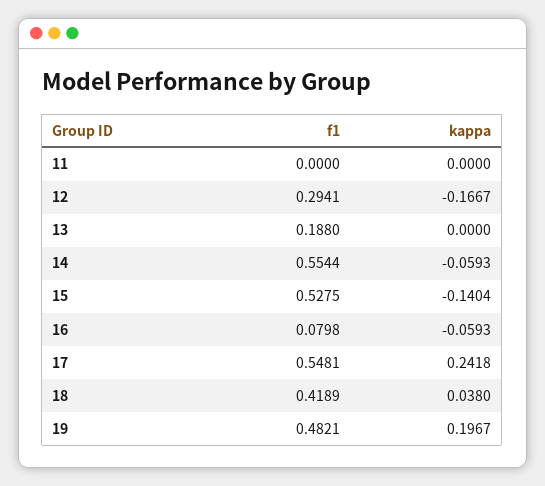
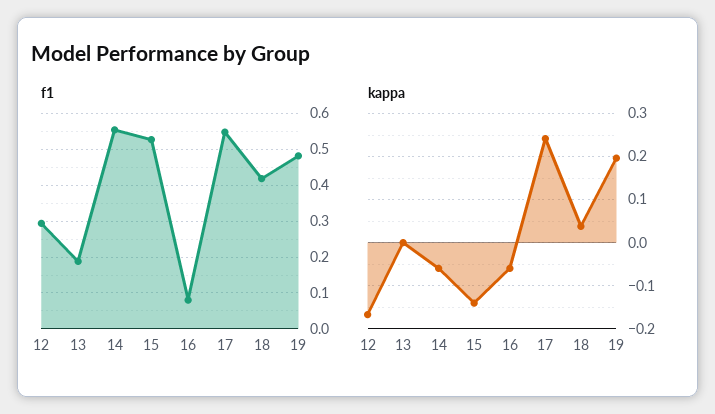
f1, 11: 0 -> none
kappa, 11: 0 -> none

